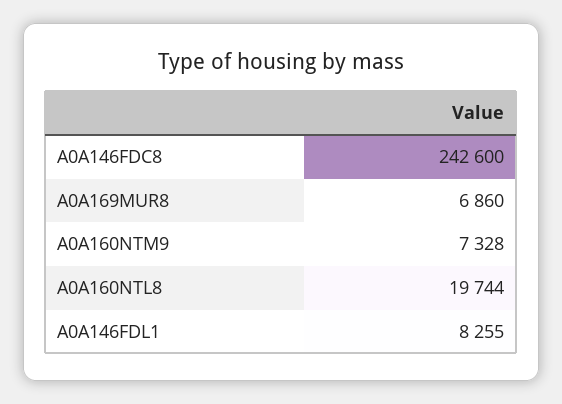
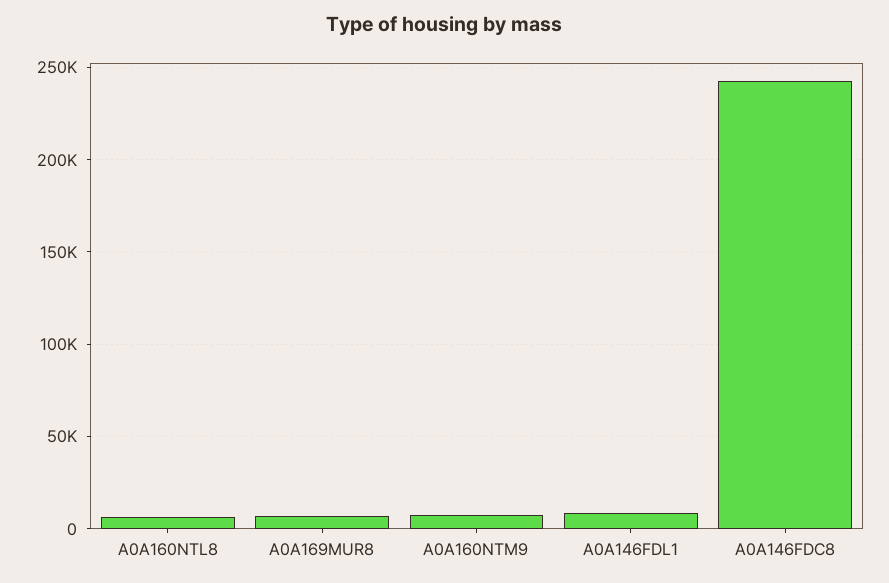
A0A160NTL8: 19744 -> 5000

